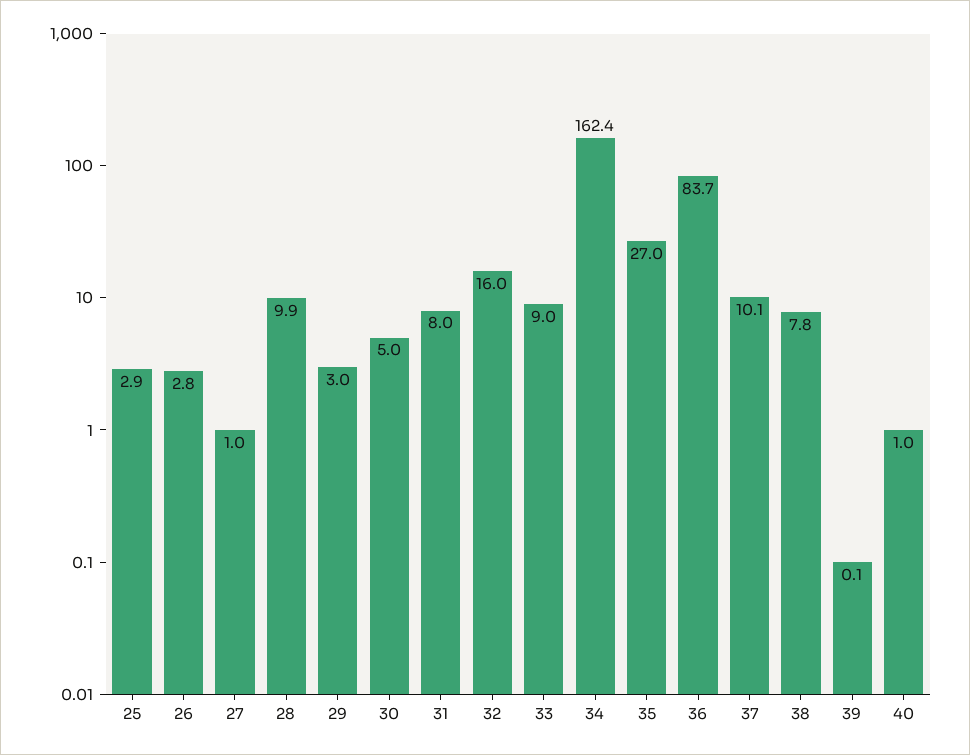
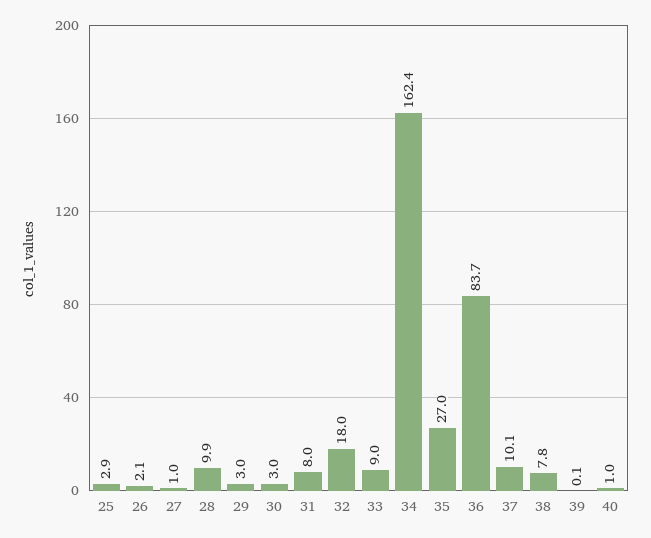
26: 2.8 -> 2.1
30: 5 -> 3
32: 16 -> 18

